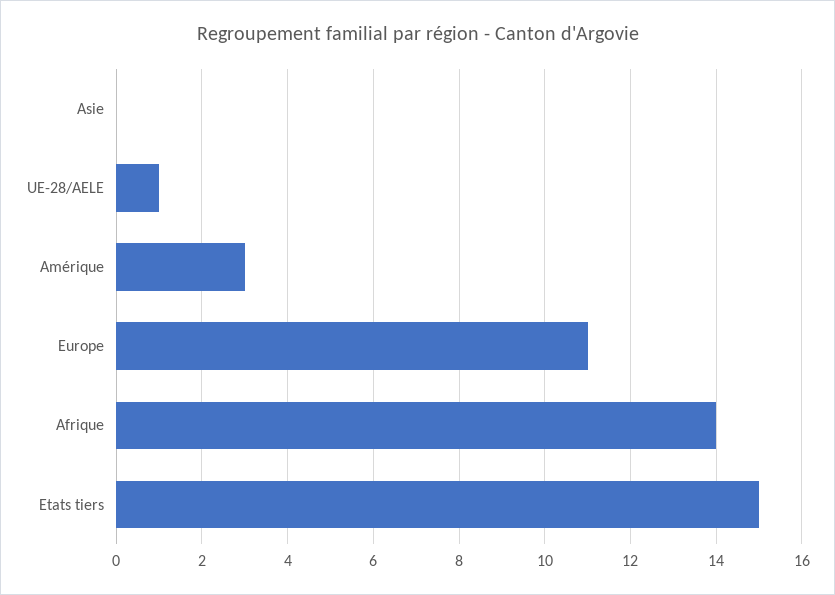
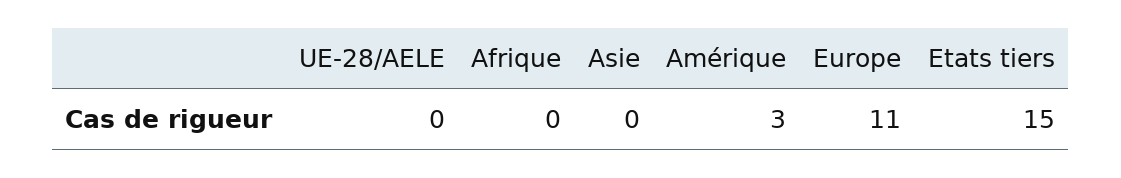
UE-28/AELE: 1 -> 0
Afrique: 14 -> 0

